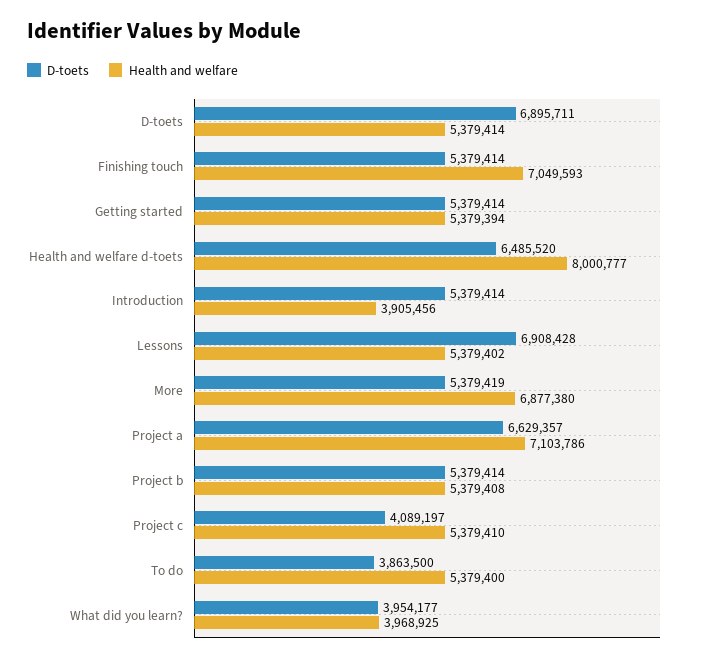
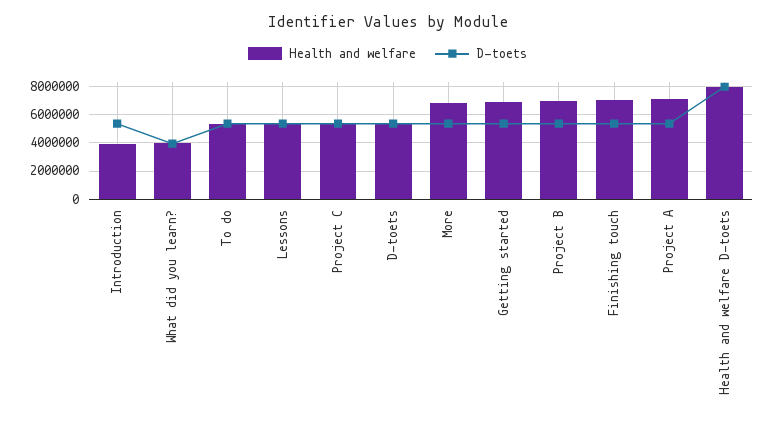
D-toets, D-toets: 6895711 -> 5500000
Health and welfare, Getting started: 5379394 -> 7000000
D-toets, Health and welfare d-toets: 6485520 -> 8000000
D-toets, Lessons: 6908428 -> 5500000
D-toets, Project a: 6629357 -> 5500000
Health and welfare, Project b: 5379408 -> 7000000
D-toets, Project c: 4089197 -> 5500000
D-toets, To do: 3863500 -> 5500000

